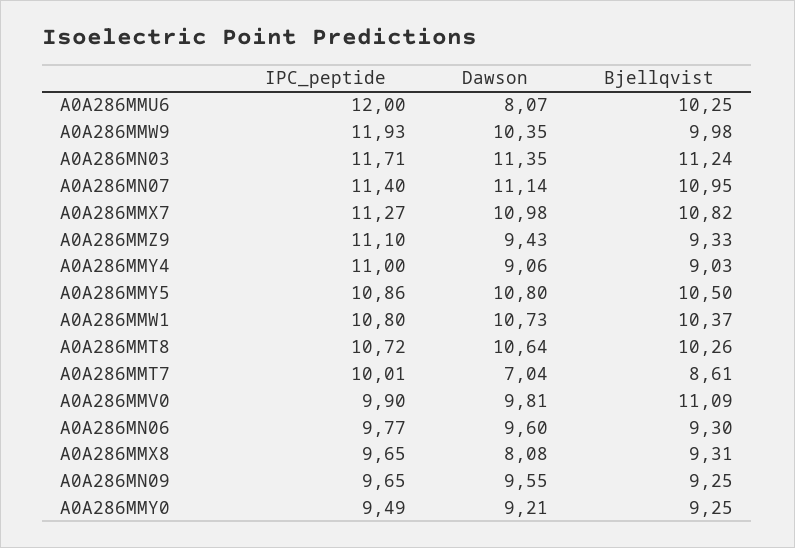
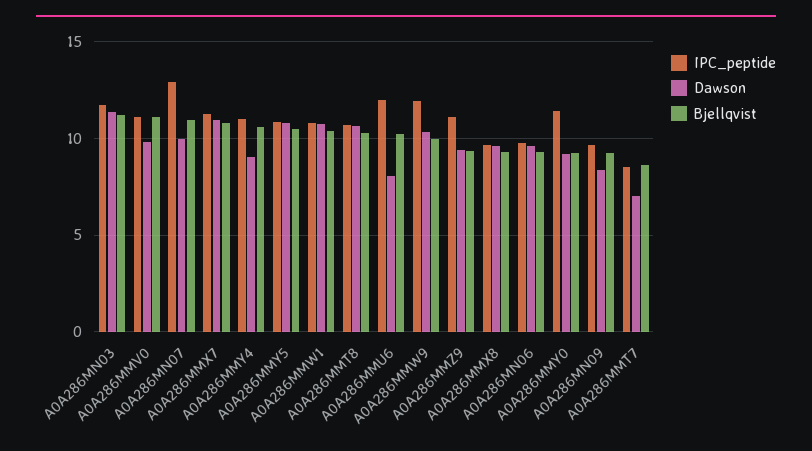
IPC_peptide, A0A286MN07: 11.4 -> 13
Dawson, A0A286MN07: 11.14 -> 10
Bjellqvist, A0A286MMY4: 9.03 -> 10.5
IPC_peptide, A0A286MMT7: 10.01 -> 8.5
IPC_peptide, A0A286MMV0: 9.9 -> 11
Dawson, A0A286MMX8: 8.08 -> 9.5
Dawson, A0A286MN09: 9.55 -> 8.5
IPC_peptide, A0A286MMY0: 9.49 -> 11.5

